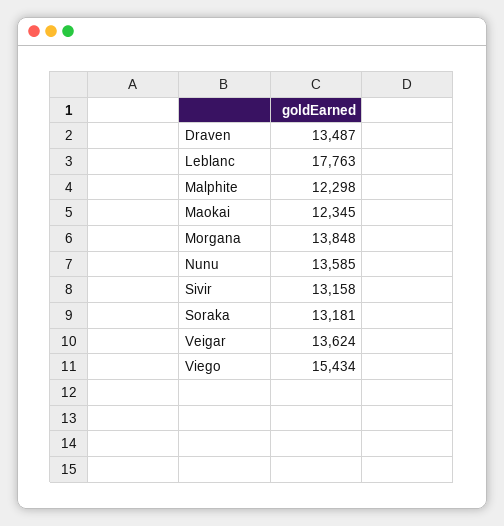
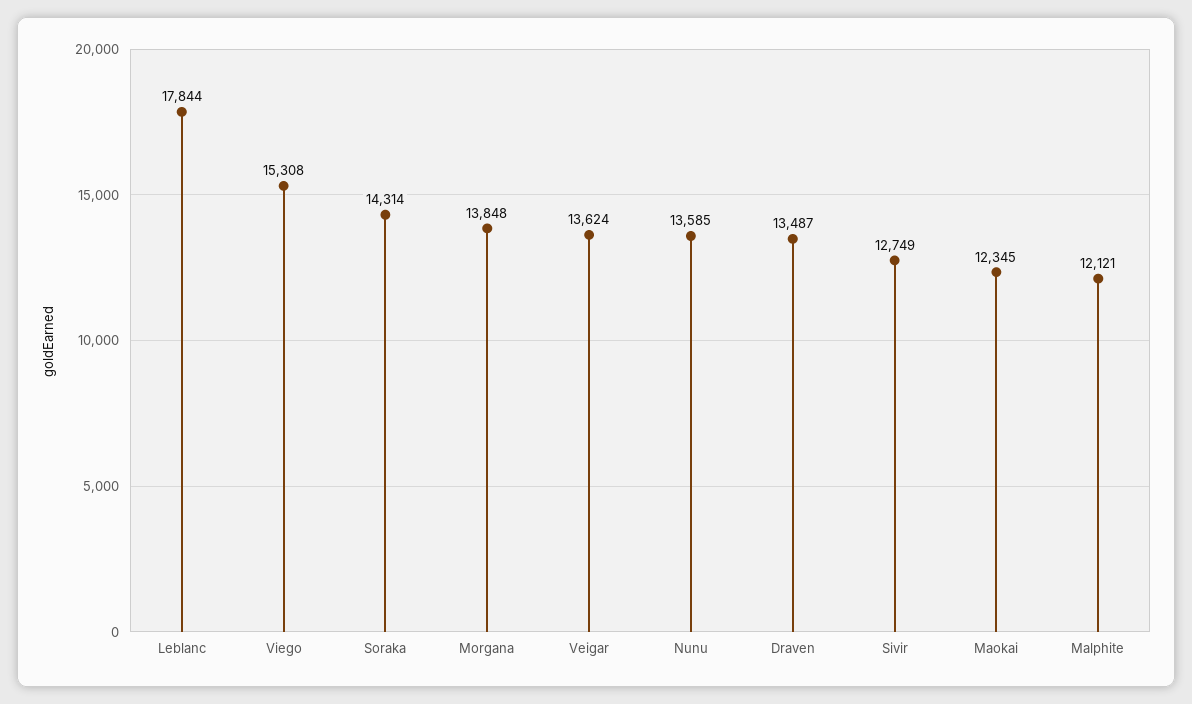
Leblanc: 17763 -> 17844
Malphite: 12298 -> 12121
Sivir: 13158 -> 12749
Soraka: 13181 -> 14314
Viego: 15434 -> 15308

